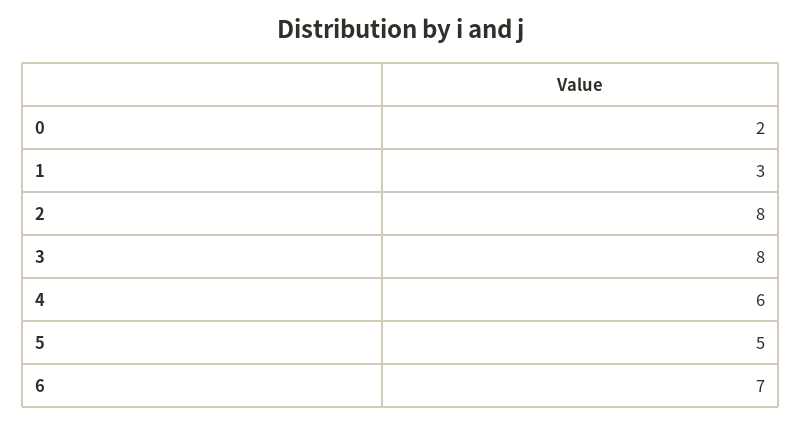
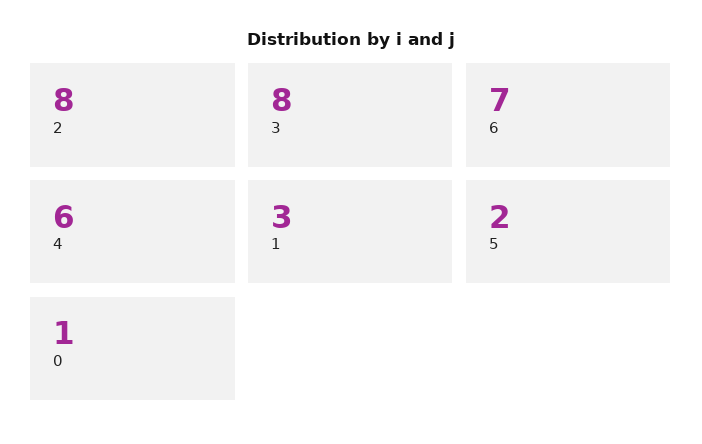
0: 2 -> 1
5: 5 -> 2

